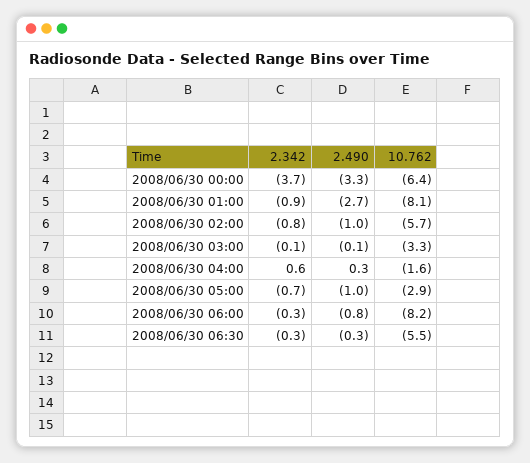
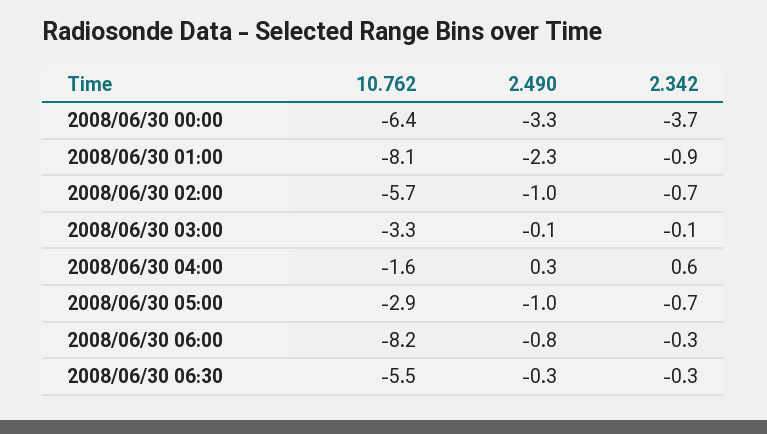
2.490, 2008/06/30 01:00: -2.7 -> -2.3
2.342, 2008/06/30 02:00: -0.8 -> -0.7

